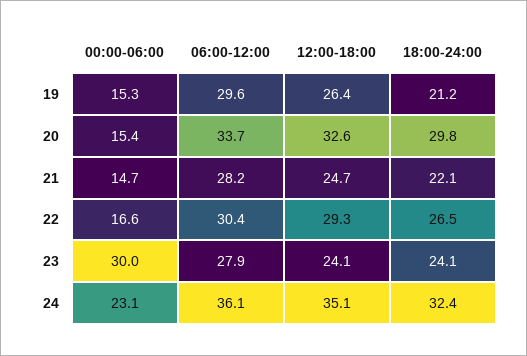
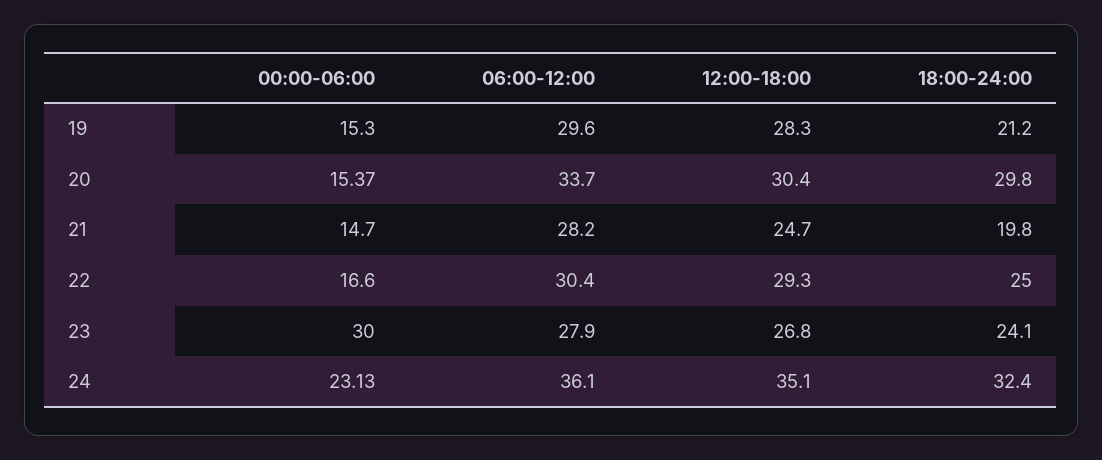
12:00-18:00, 19: 26.4 -> 28.3
12:00-18:00, 20: 32.6 -> 30.4
18:00-24:00, 21: 22.1 -> 19.8
18:00-24:00, 22: 26.5 -> 25
12:00-18:00, 23: 24.1 -> 26.8

